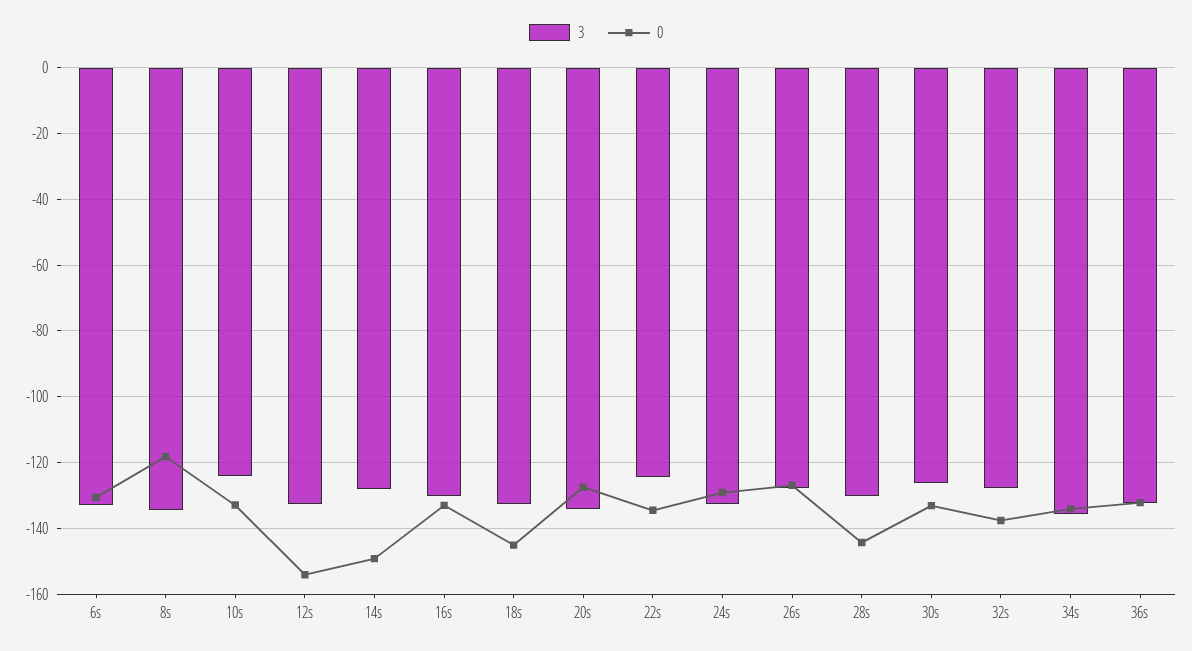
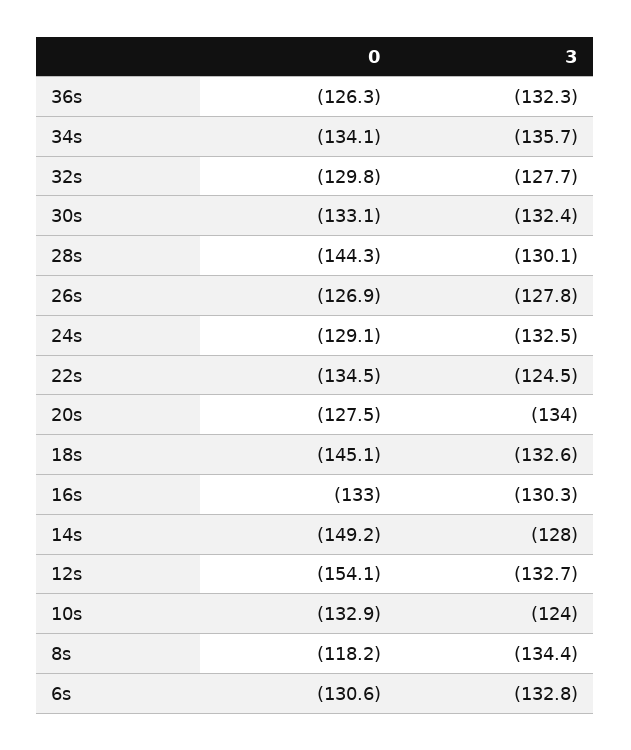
3, 30s: -126 -> -132.4
0, 32s: -138 -> -129.8
0, 36s: -132 -> -126.3

